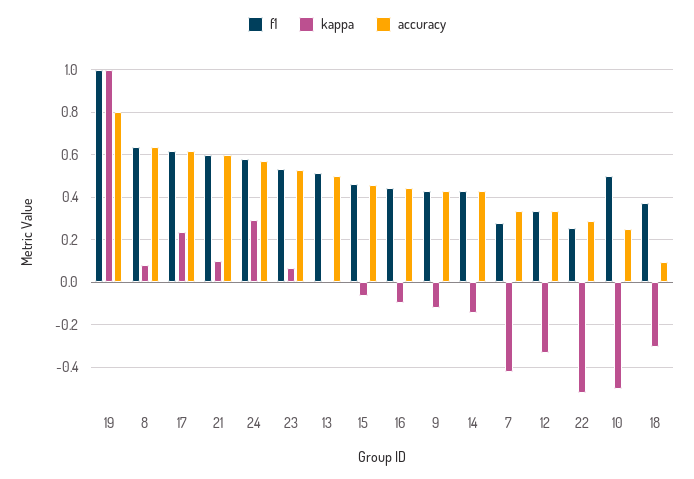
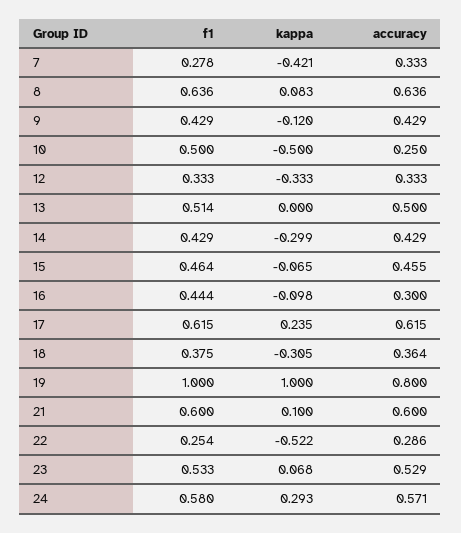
accuracy, 16: 0.45 -> 0.3
kappa, 14: -0.15 -> -0.299
accuracy, 18: 0.1 -> 0.364

